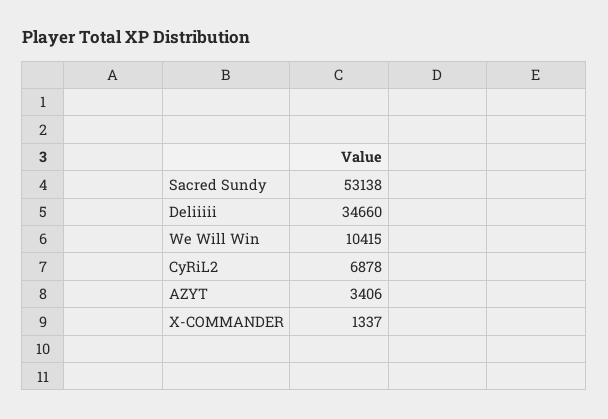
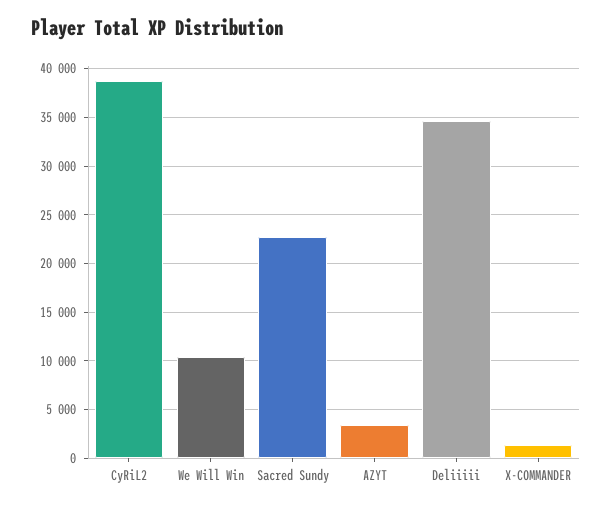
Sacred Sundy: 53138 -> 23000
CyRiL2: 6878 -> 39000

